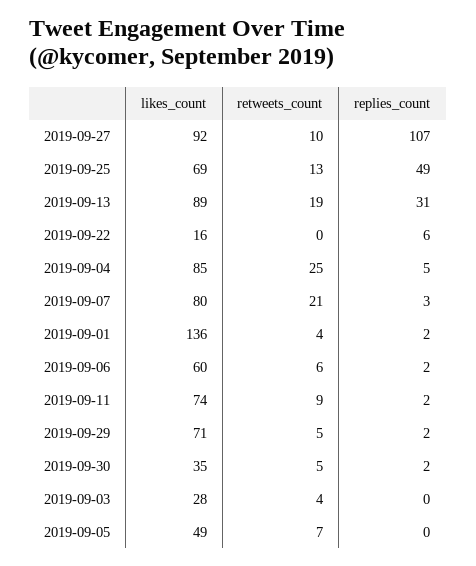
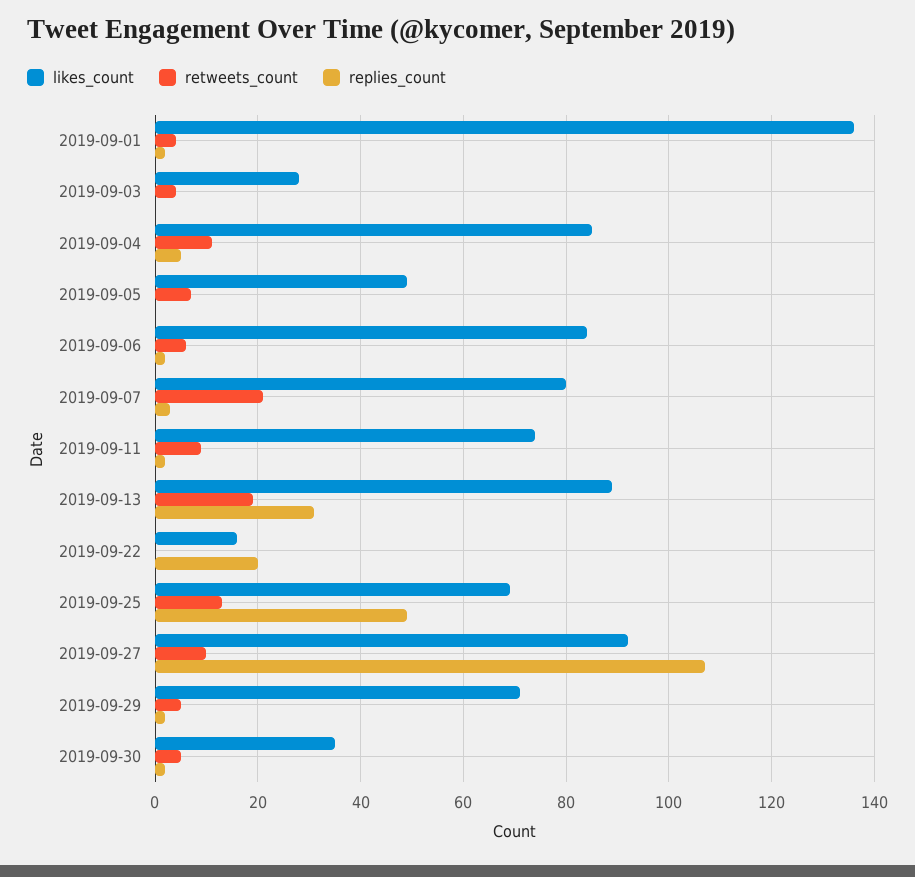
replies_count, 2019-09-22: 6 -> 20
retweets_count, 2019-09-04: 25 -> 10
likes_count, 2019-09-06: 60 -> 85

